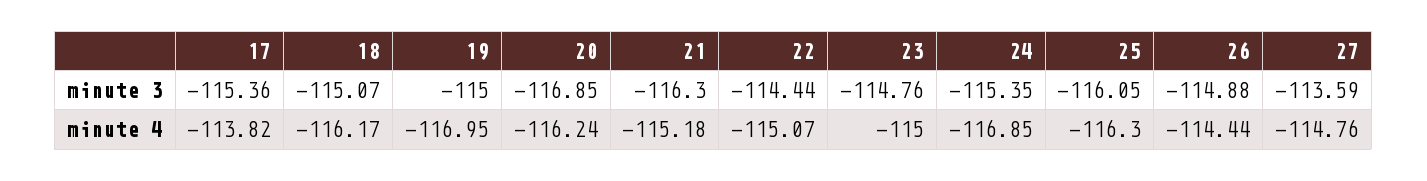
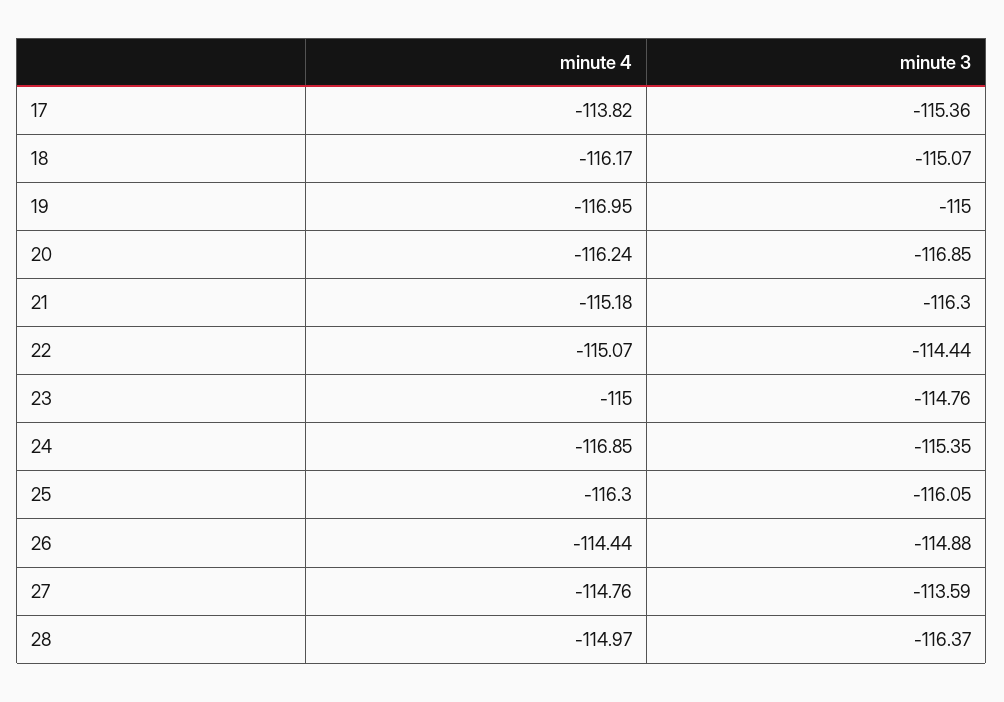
28, minute 4: none -> -114.97
28, minute 3: none -> -116.37

